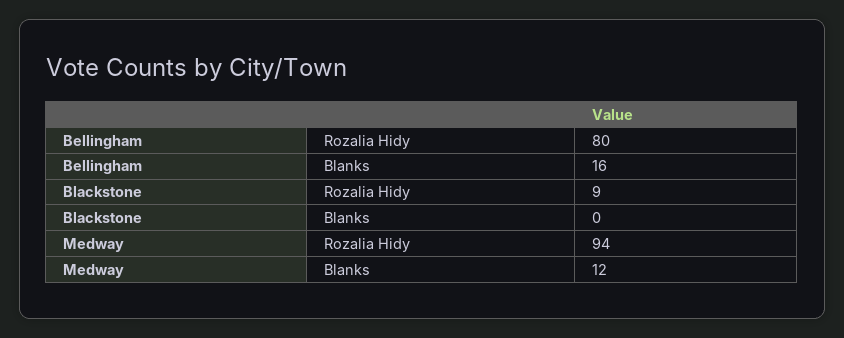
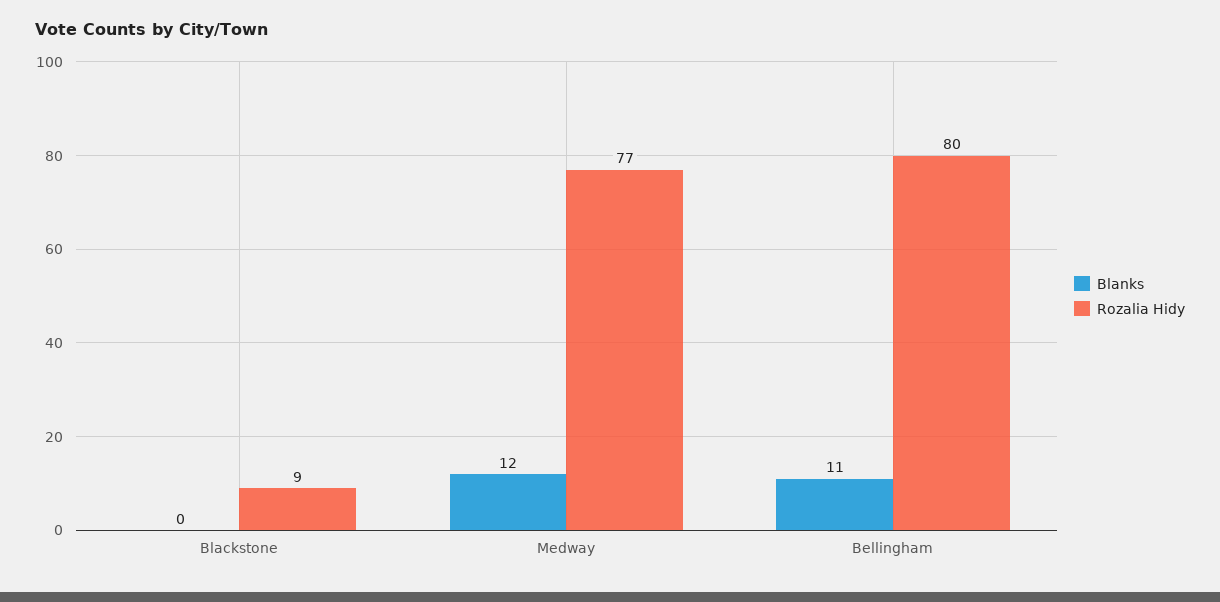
Blanks, Bellingham: 16 -> 11
Rozalia Hidy, Medway: 94 -> 77

